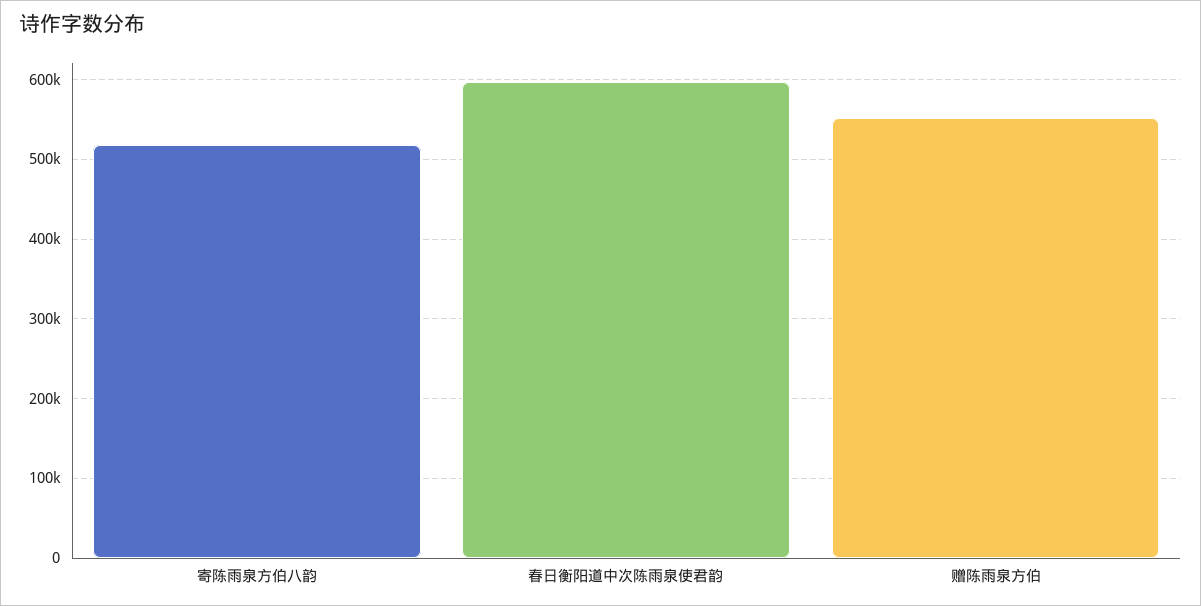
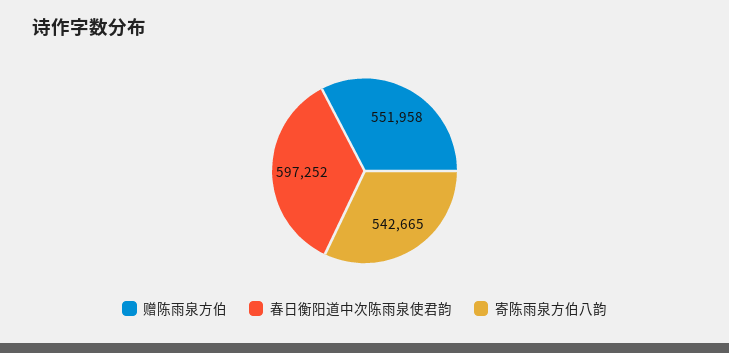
寄陈雨泉方伯八韵: 520000 -> 542665

